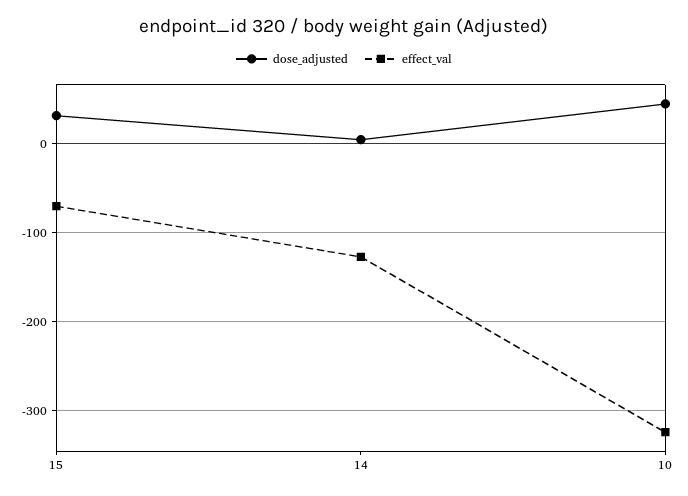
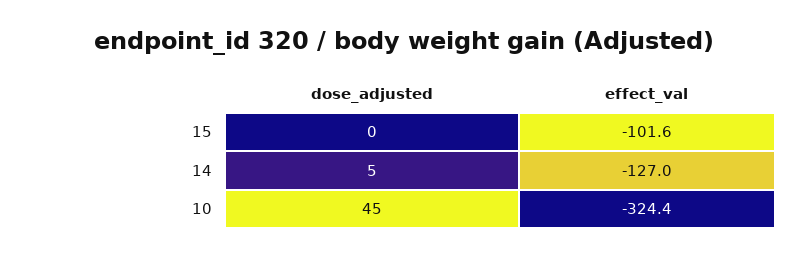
dose_adjusted, 15: 30 -> 0
effect_val, 15: -70 -> -101.6

